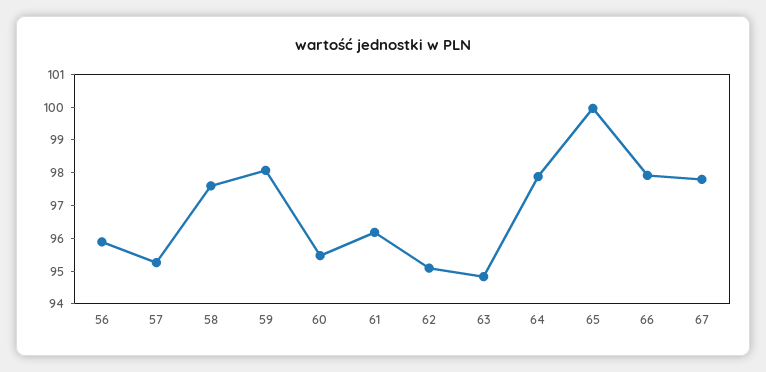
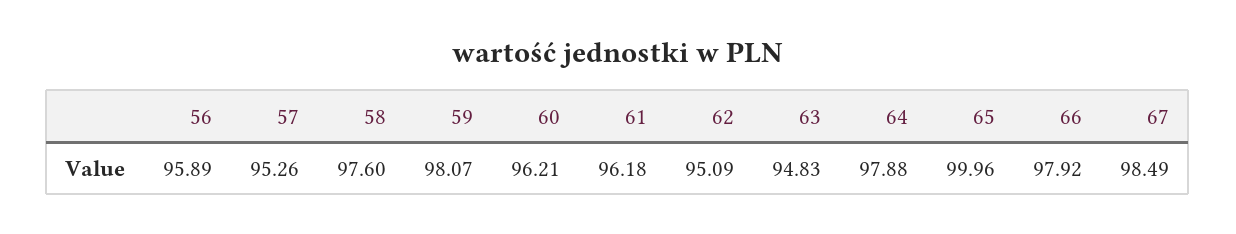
60: 95.5 -> 96.21
67: 97.75 -> 98.49

